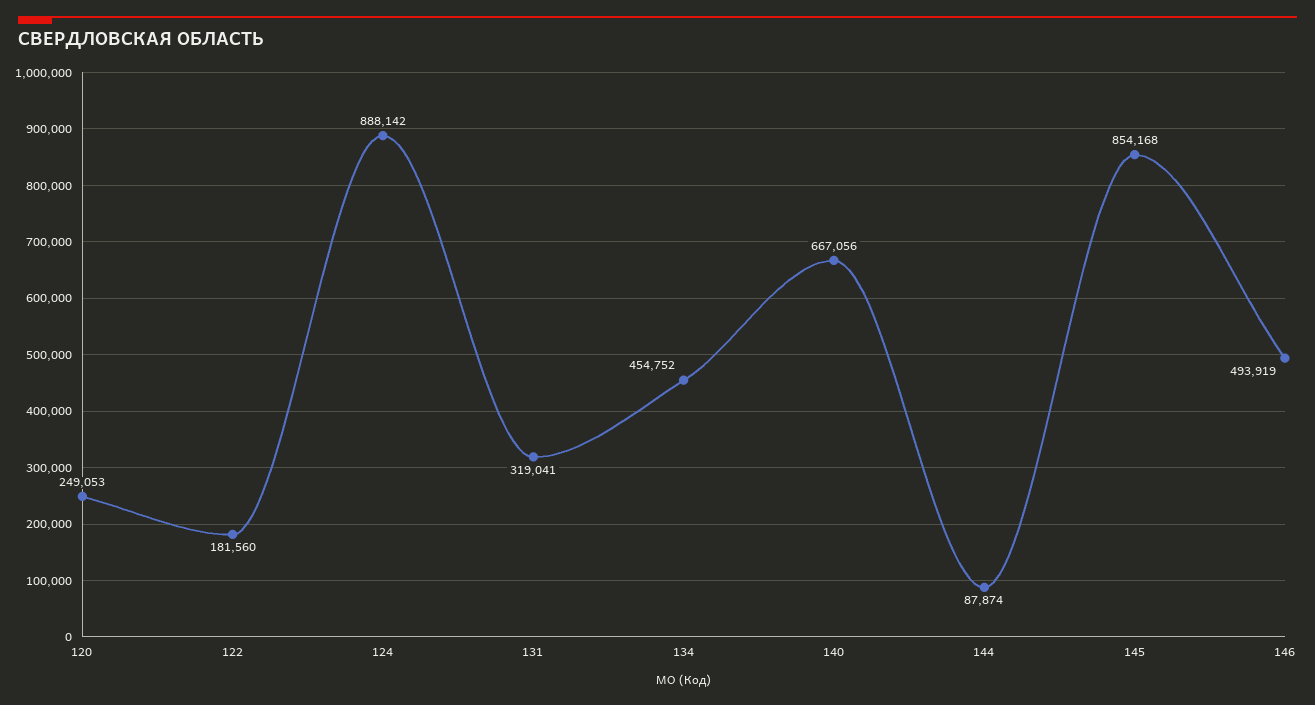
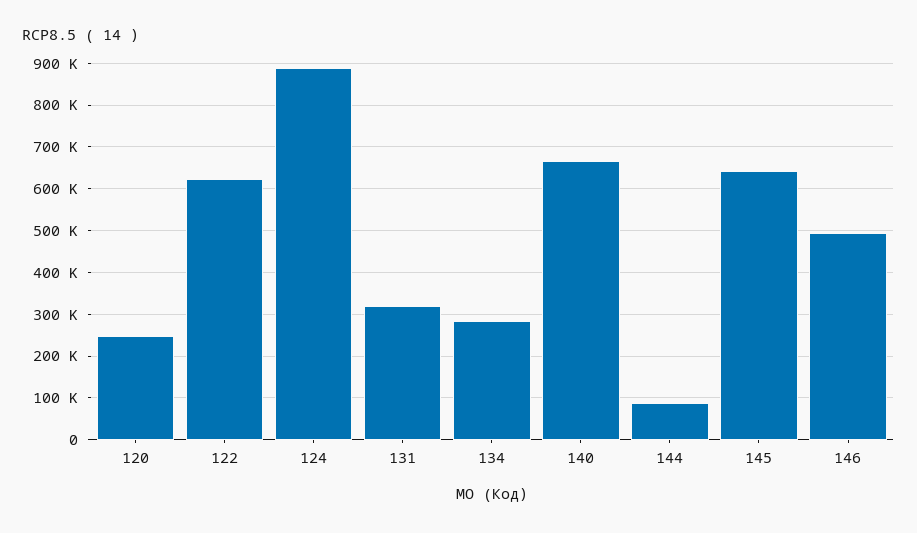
122: 181560 -> 620000
134: 454752 -> 280000
145: 854168 -> 640000

